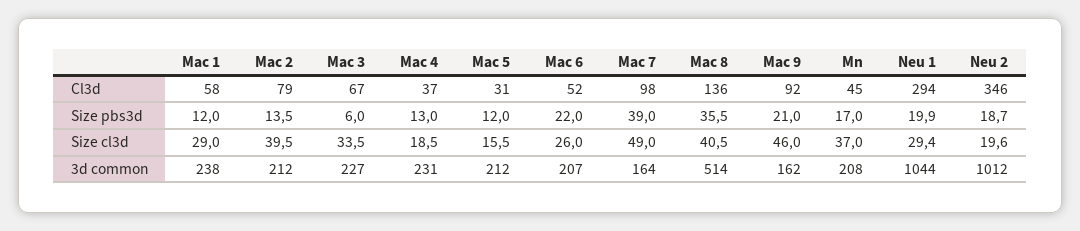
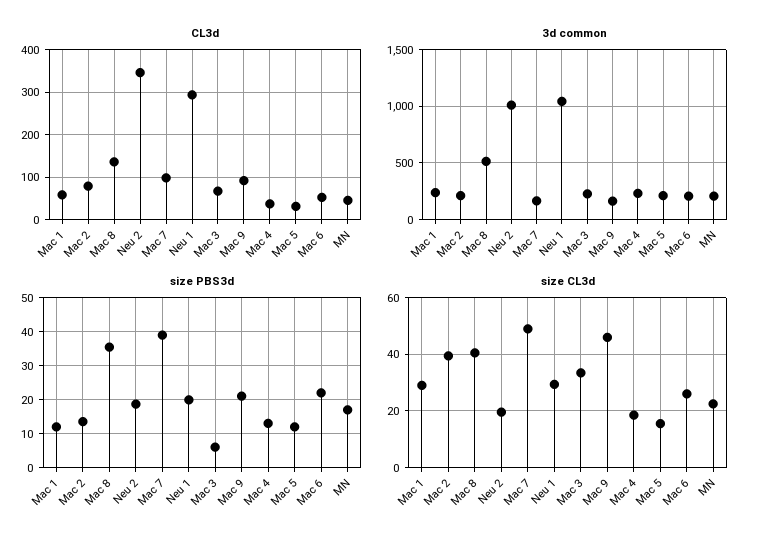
Size cl3d, Mn: 37 -> 22.5

